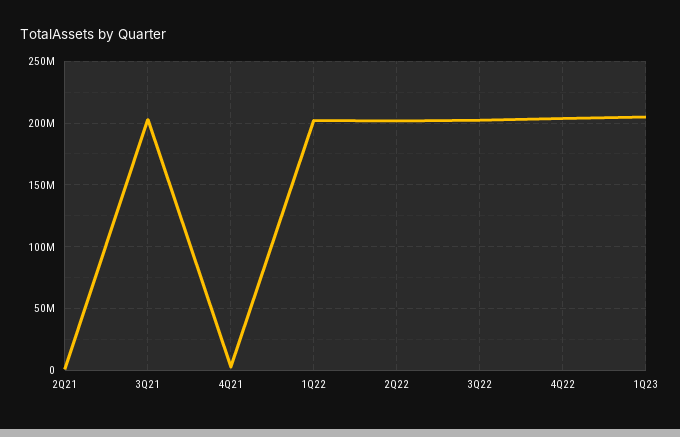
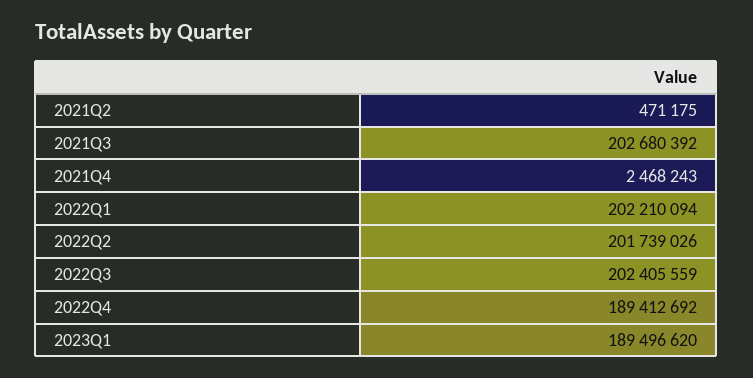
4Q22: 205000000 -> 189412692
1Q23: 205000000 -> 189496620

